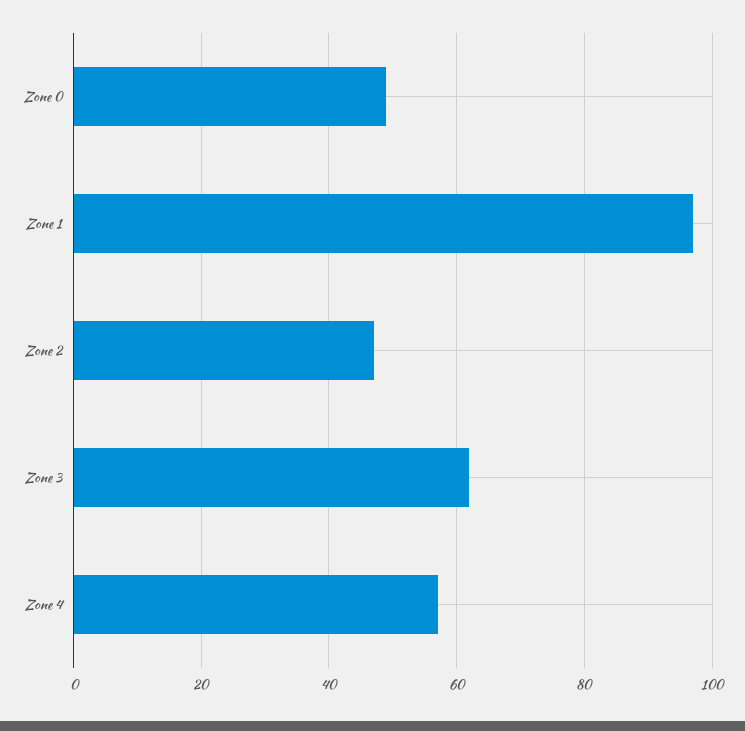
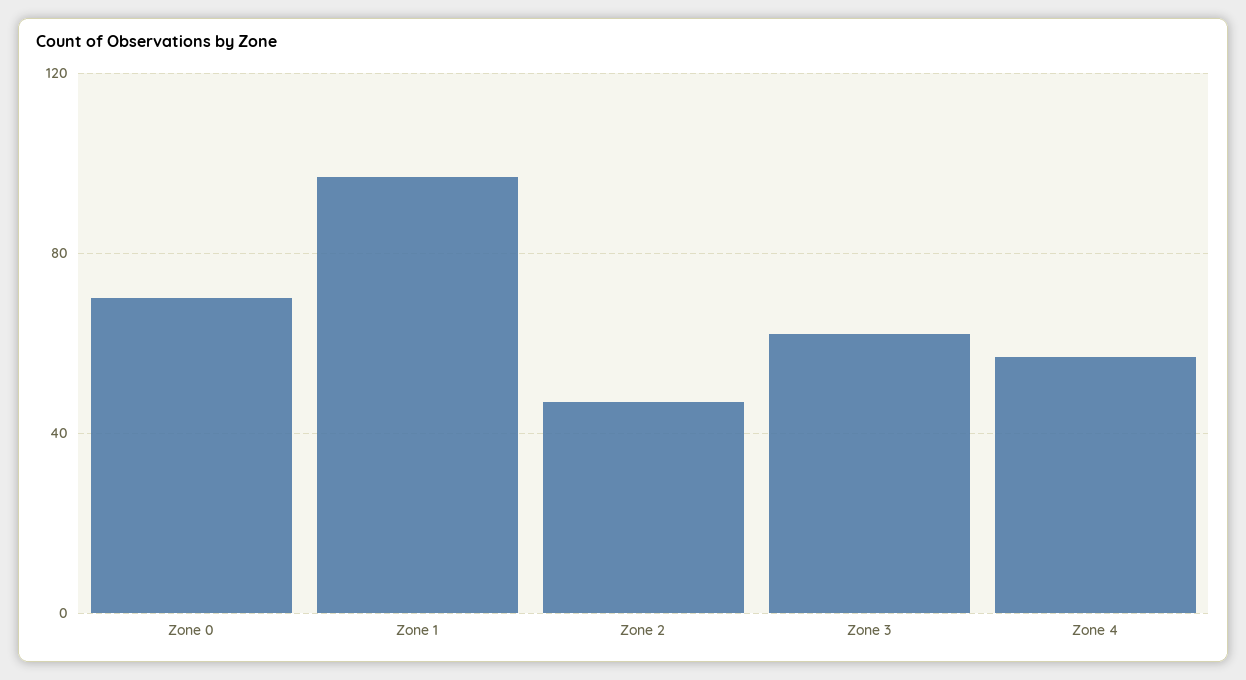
Zone 0: 50 -> 70

